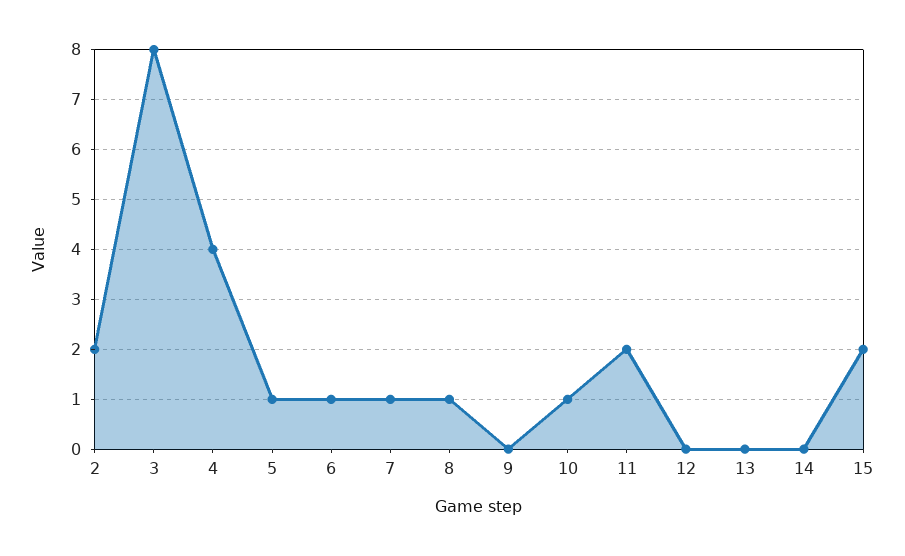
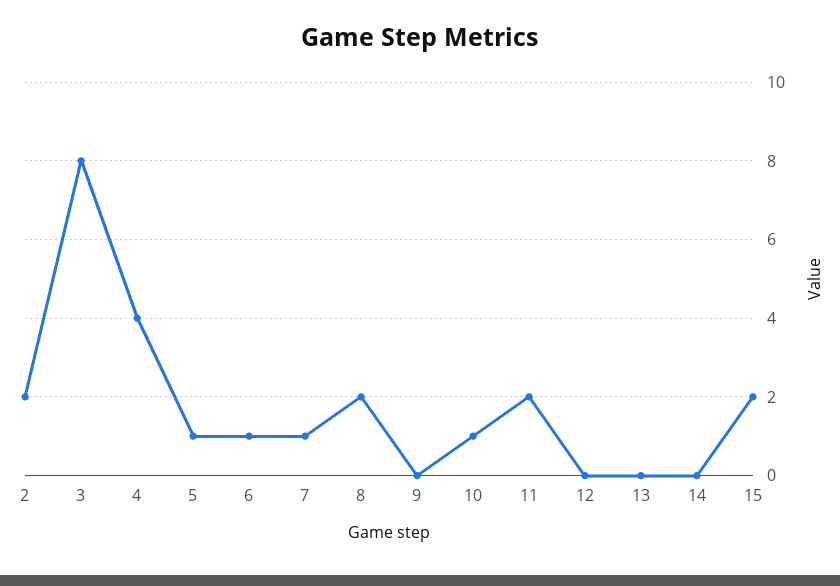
8: 1 -> 2

